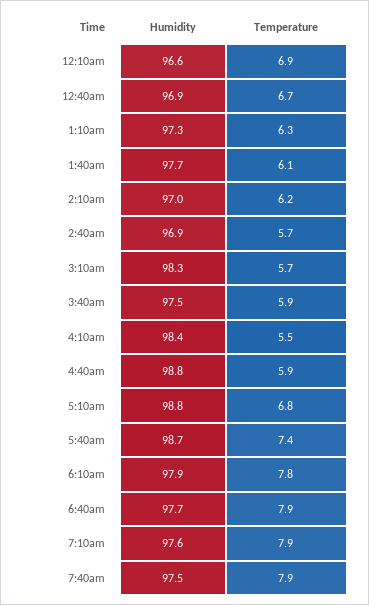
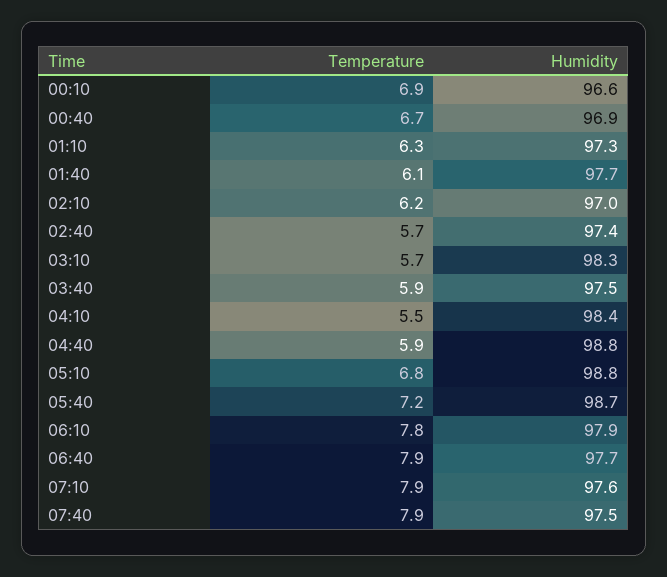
Humidity, 2:40am: 96.9 -> 97.4
Temperature, 5:40am: 7.4 -> 7.2

